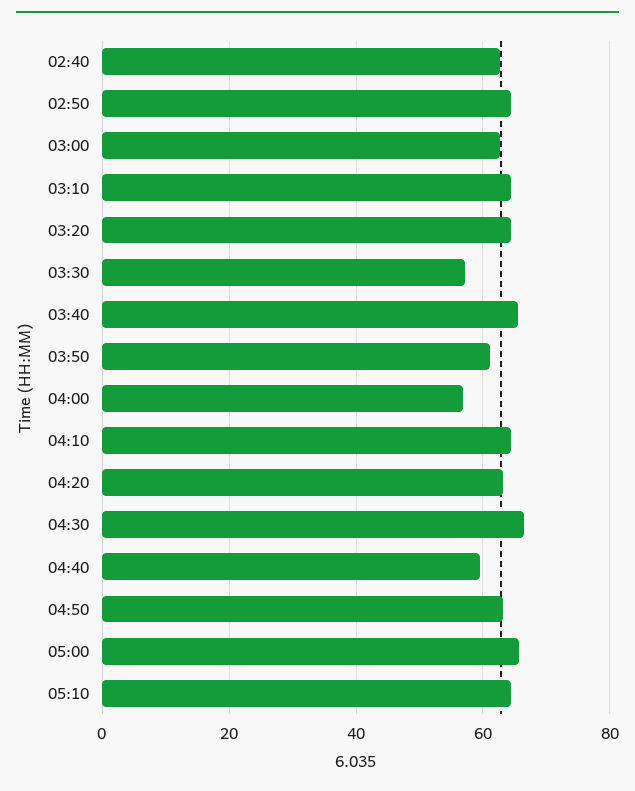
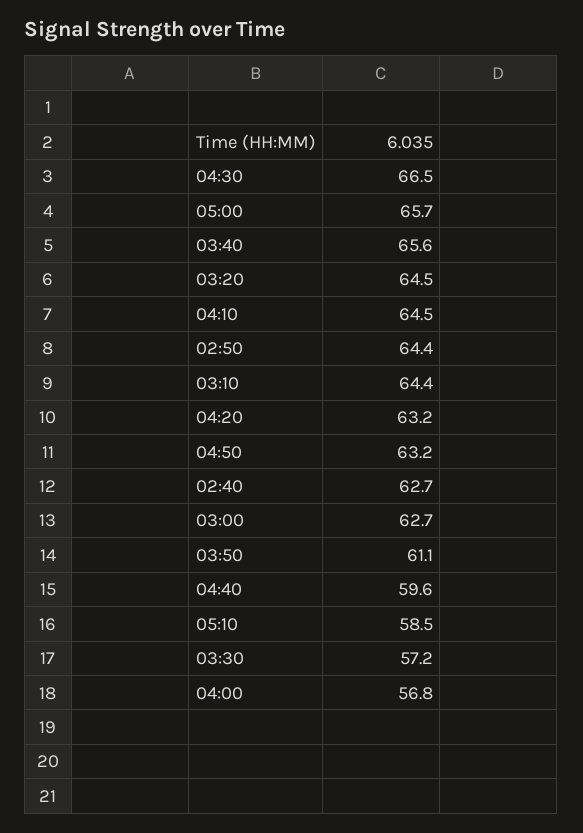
05:10: 64 -> 58.5

